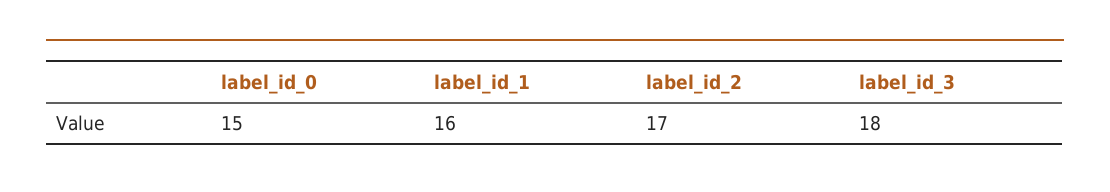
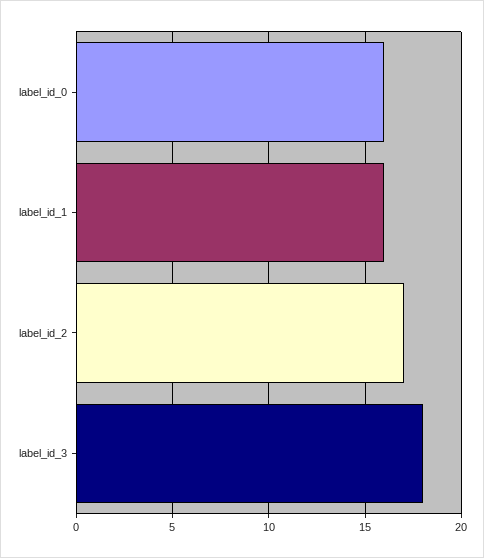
label_id_0: 15 -> 16

